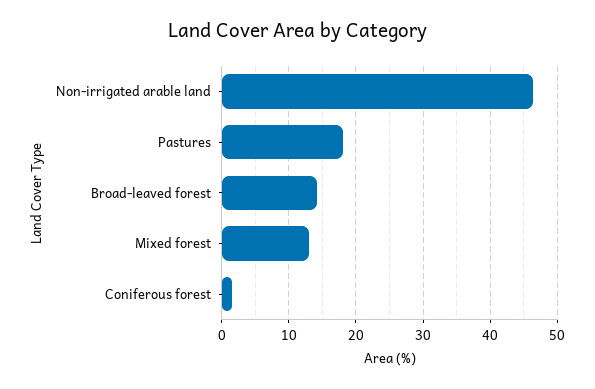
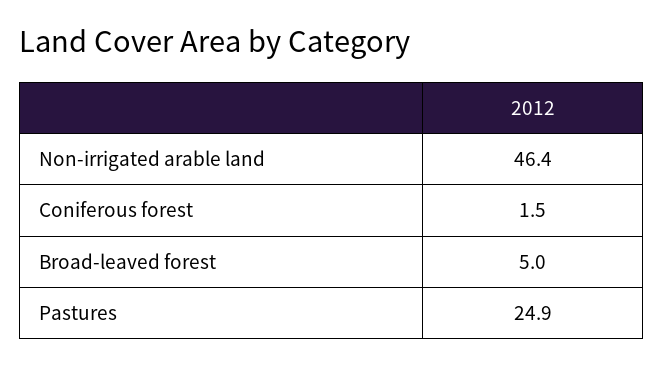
Pastures: 18 -> 24.9
Broad-leaved forest: 14 -> 5
Mixed forest: 13 -> none

